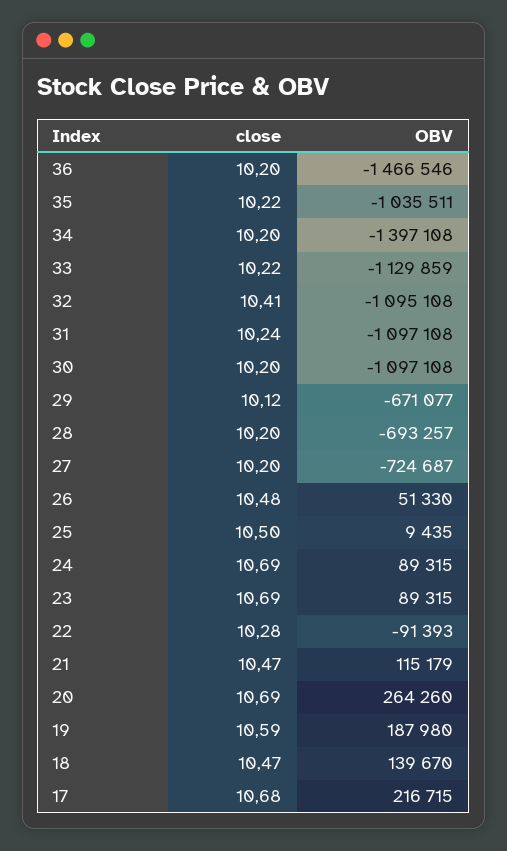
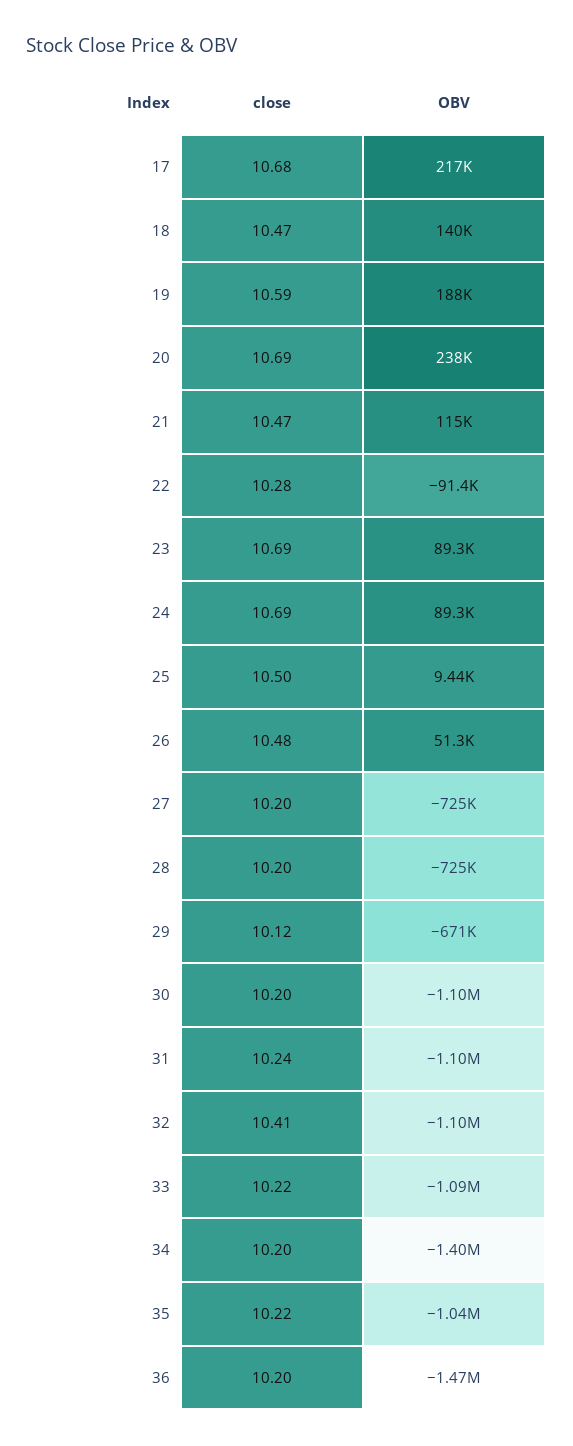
OBV, 33: -1129859 -> -1090000
OBV, 28: -693257 -> -725000
OBV, 20: 264260 -> 238000

